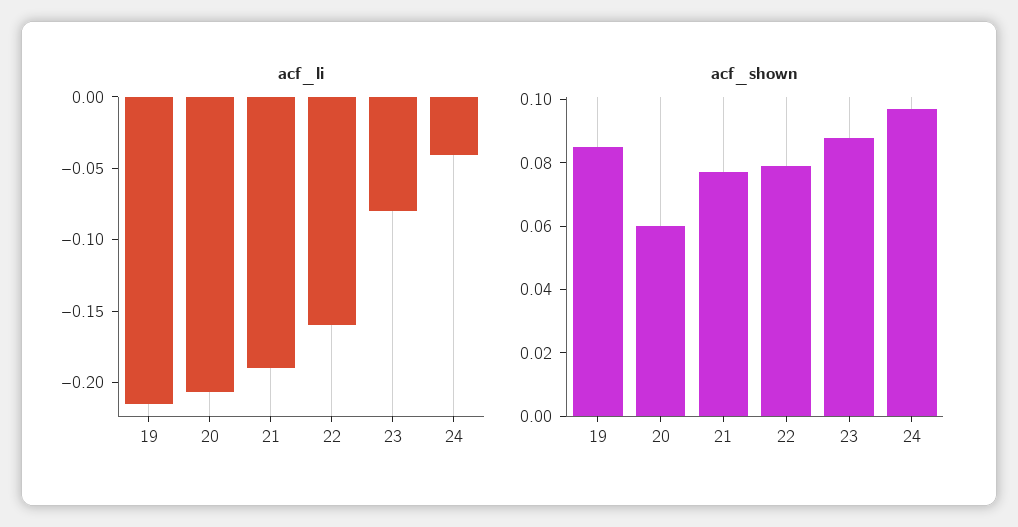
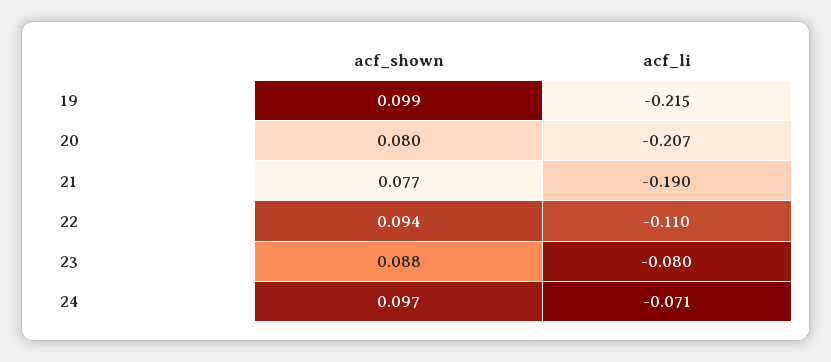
acf_li, 22: -0.16 -> -0.11
acf_li, 24: -0.04 -> -0.071
acf_shown, 19: 0.085 -> 0.099
acf_shown, 20: 0.06 -> 0.08
acf_shown, 22: 0.08 -> 0.094

